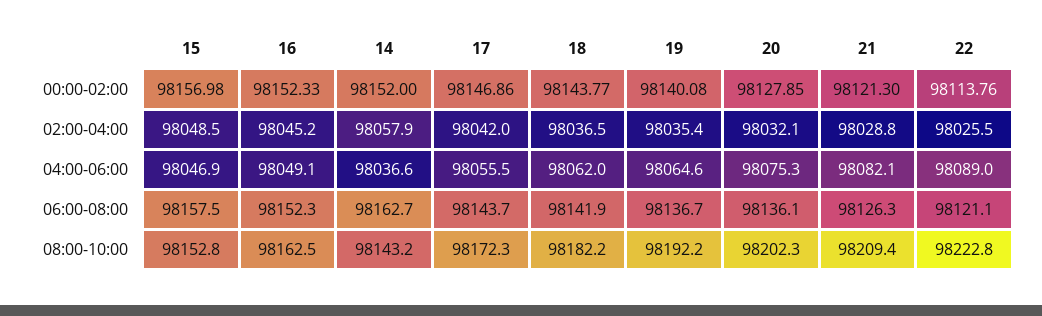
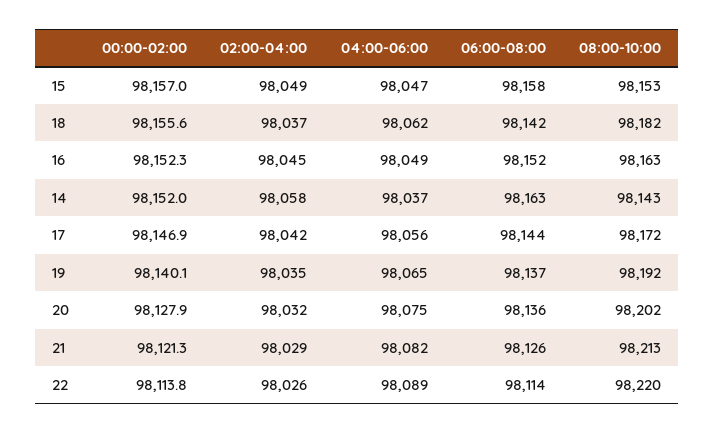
18, 00:00-02:00: 98143.77 -> 98155.6
22, 06:00-08:00: 98121.1 -> 98114
21, 08:00-10:00: 98209.4 -> 98213
22, 08:00-10:00: 98222.8 -> 98220

